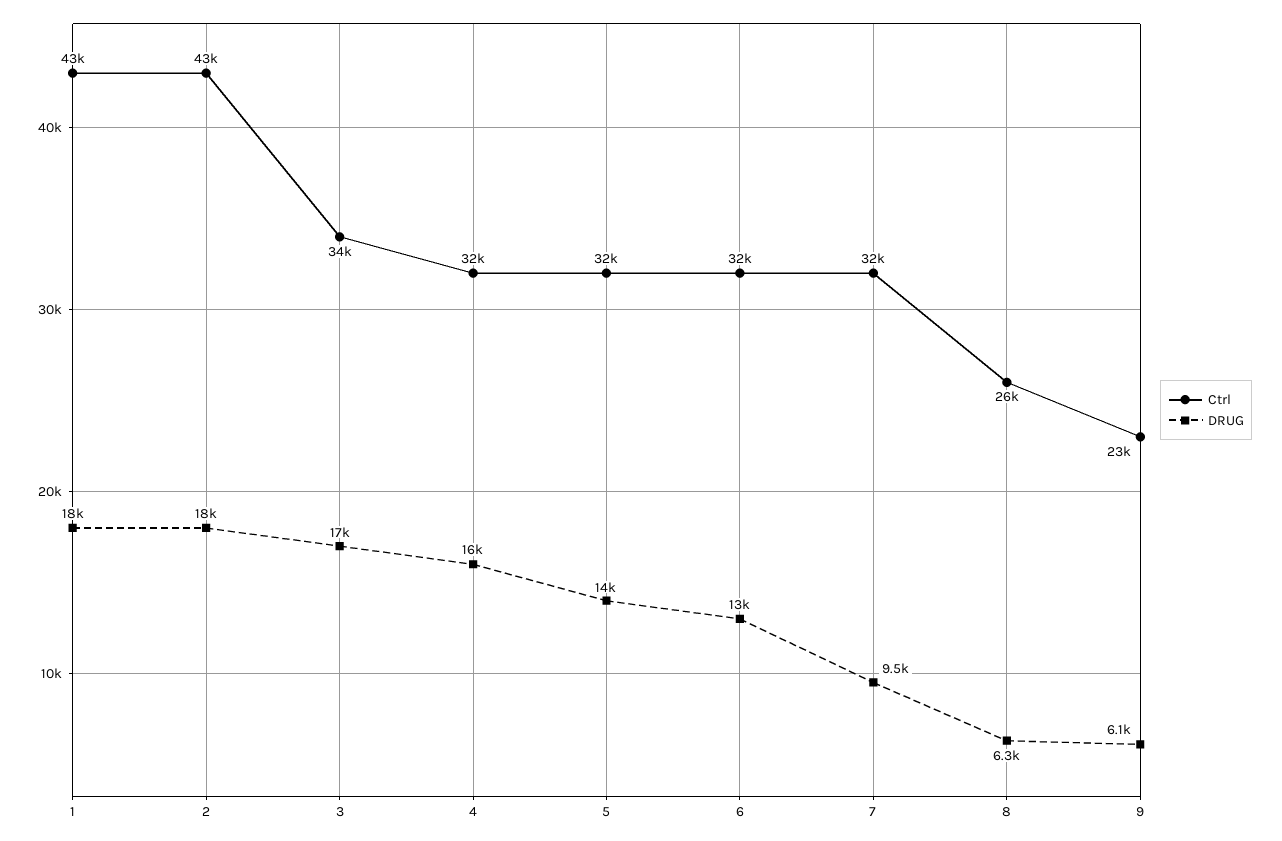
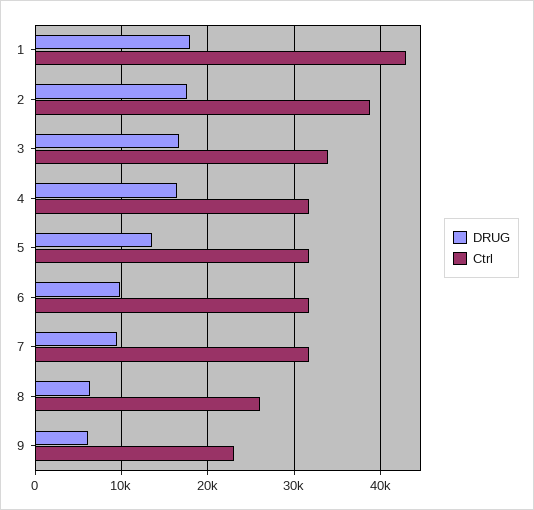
Ctrl, 2: 43000 -> 39000
DRUG, 6: 13000 -> 10000

